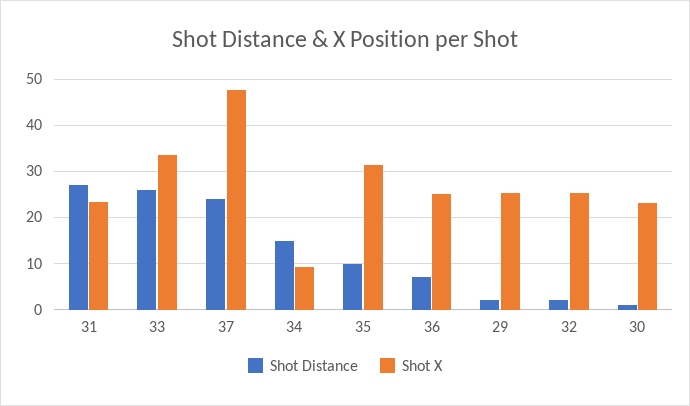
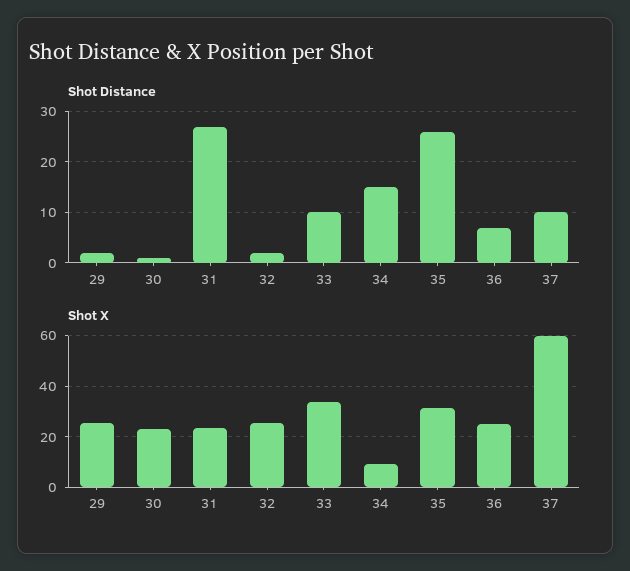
Shot Distance, 33: 26 -> 10
Shot Distance, 37: 24 -> 10
Shot X, 37: 48 -> 60
Shot Distance, 35: 10 -> 25

